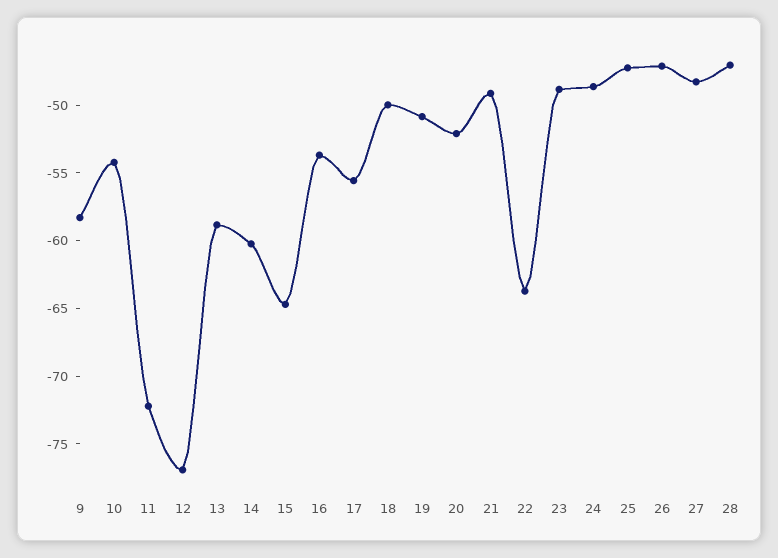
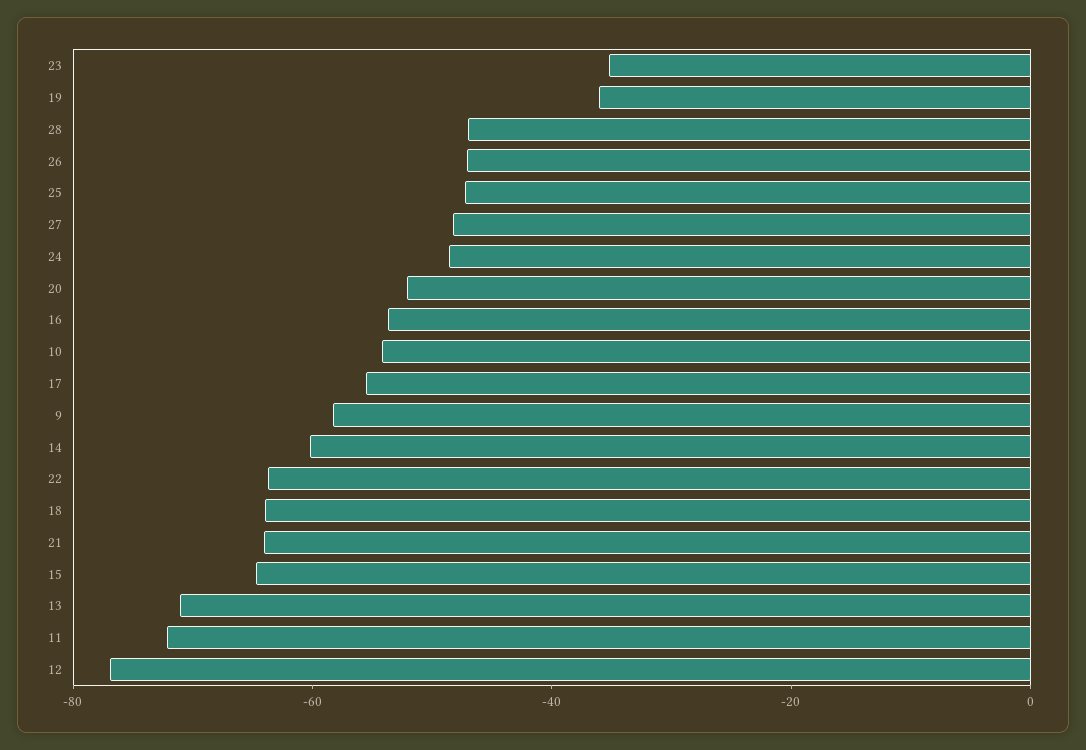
13: -59 -> -70
18: -50 -> -65
19: -51 -> -35
21: -49 -> -65
23: -49 -> -35

